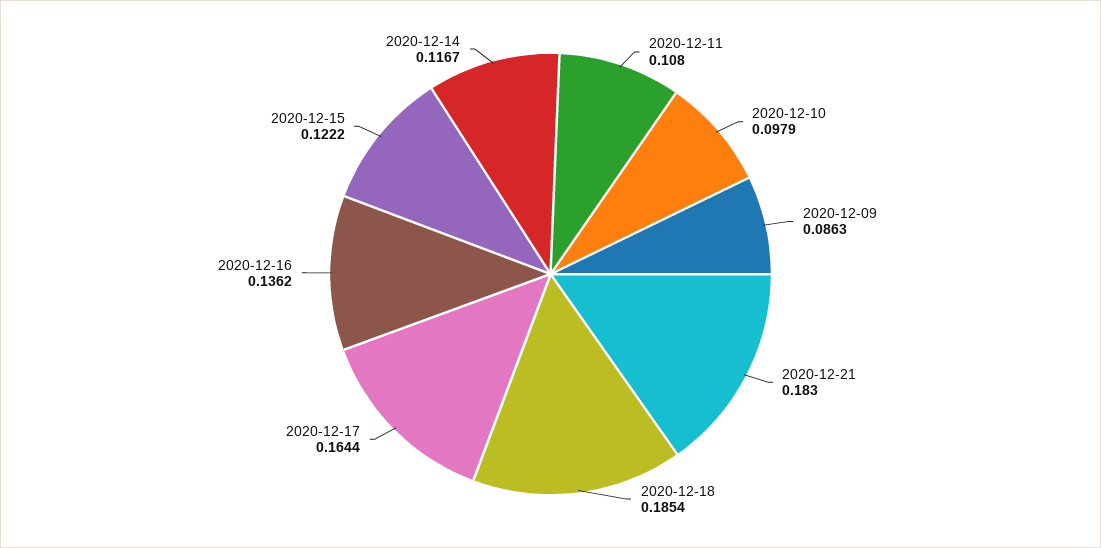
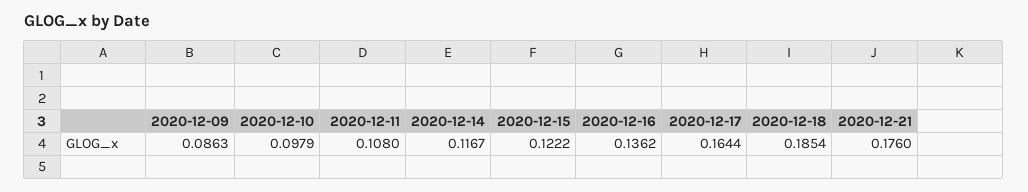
2020-12-21: 0.183 -> 0.176

